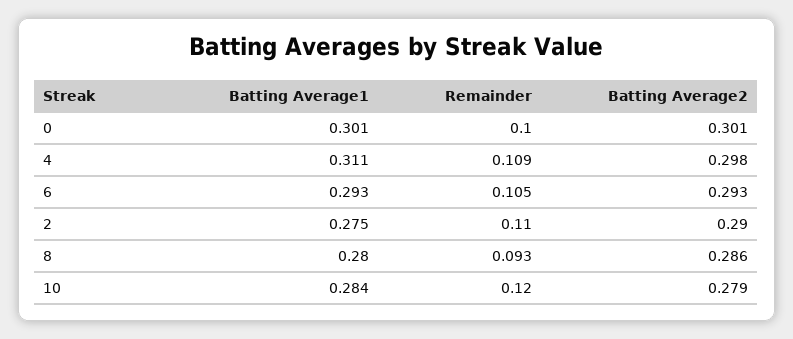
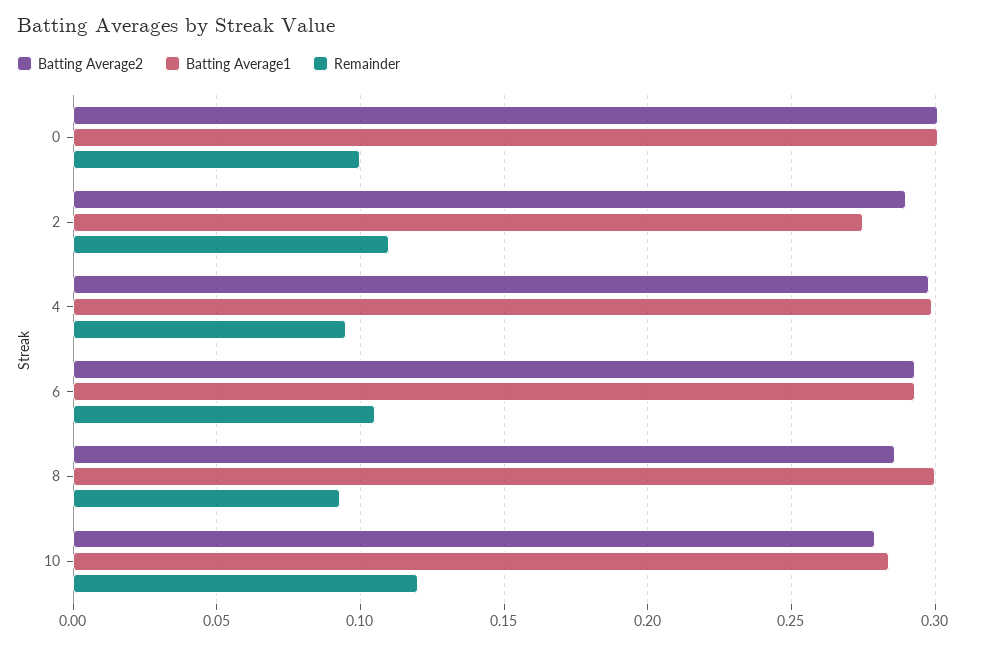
Batting Average1, 4: 0.311 -> 0.3
Remainder, 4: 0.109 -> 0.095
Batting Average1, 8: 0.28 -> 0.3

